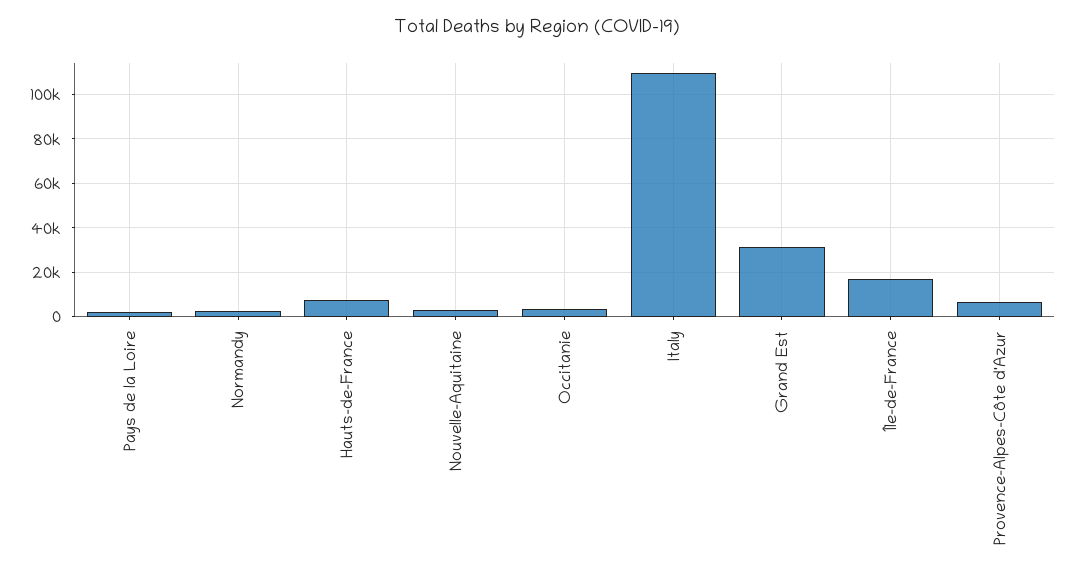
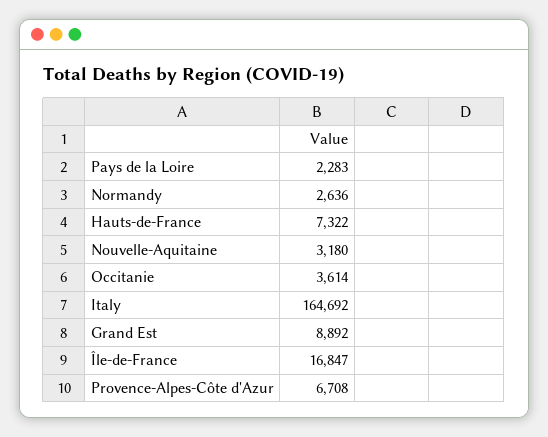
Italy: 110000 -> 164692
Grand Est: 30000 -> 8892

